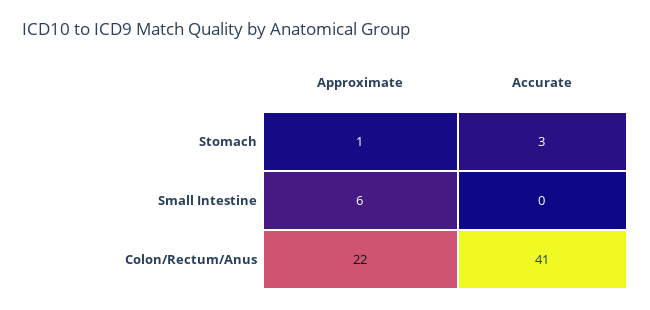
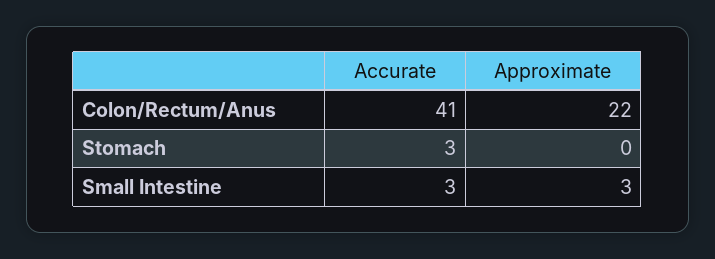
Approximate, Stomach: 1 -> 0
Approximate, Small Intestine: 6 -> 3
Accurate, Small Intestine: 0 -> 3

